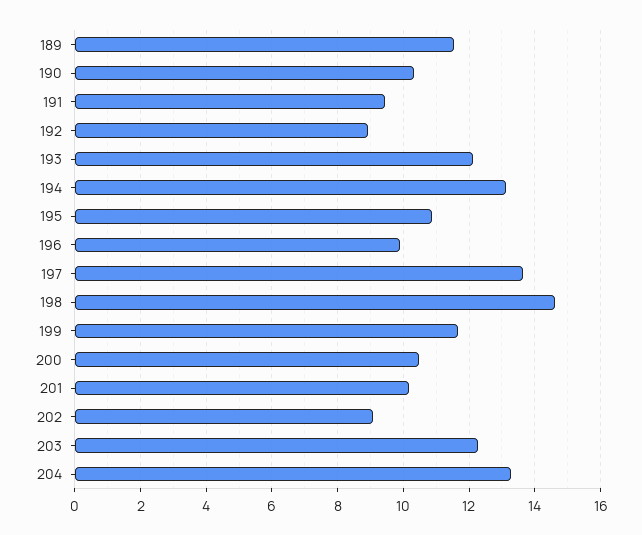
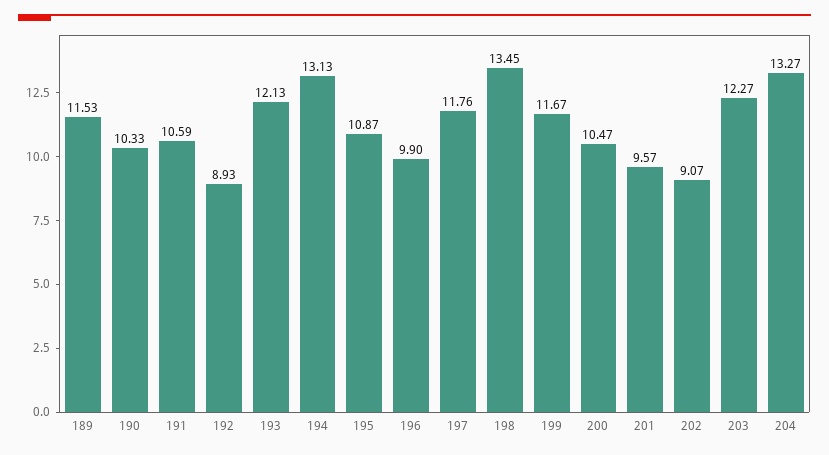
191: 9.4 -> 10.59
197: 13.6 -> 11.76
198: 14.6 -> 13.45
201: 10.2 -> 9.57

